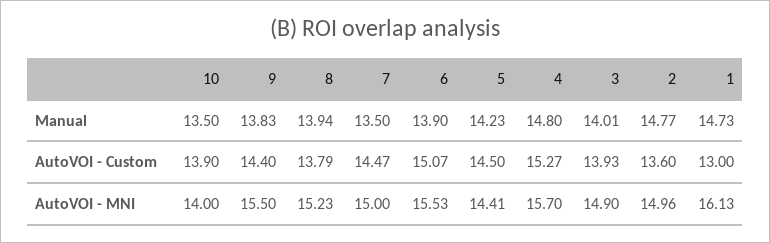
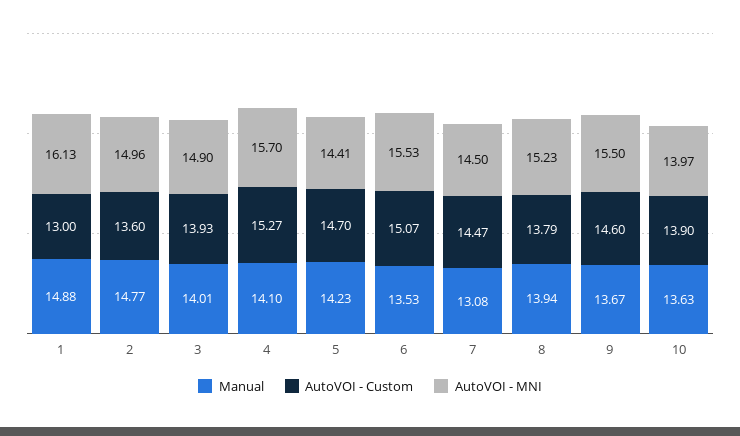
Manual, 10: 13.5 -> 13.63
Manual, 9: 13.83 -> 13.67
Manual, 7: 13.5 -> 13.08
Manual, 6: 13.9 -> 13.53
Manual, 4: 14.8 -> 14.1
Manual, 1: 14.73 -> 14.88
AutoVOI - Custom, 9: 14.4 -> 14.6
AutoVOI - Custom, 5: 14.5 -> 14.7
AutoVOI - MNI, 10: 14 -> 13.97
AutoVOI - MNI, 7: 15 -> 14.5

